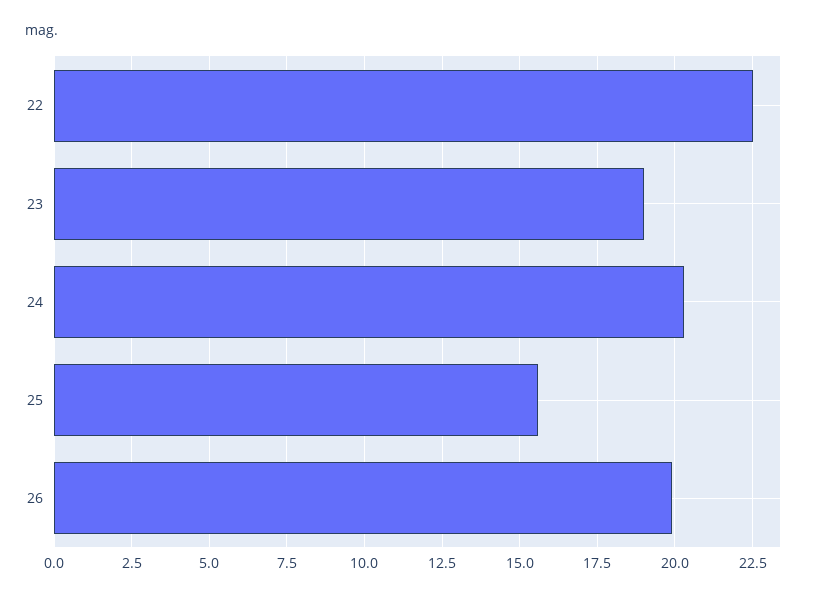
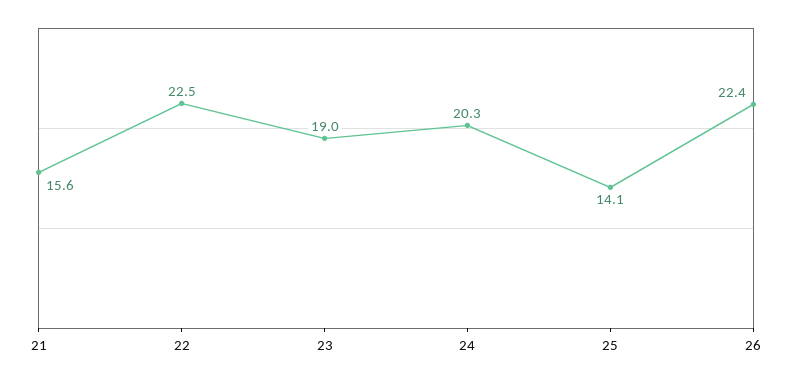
25: 15.5 -> 14.1
26: 20 -> 22.4
21: none -> 15.6

